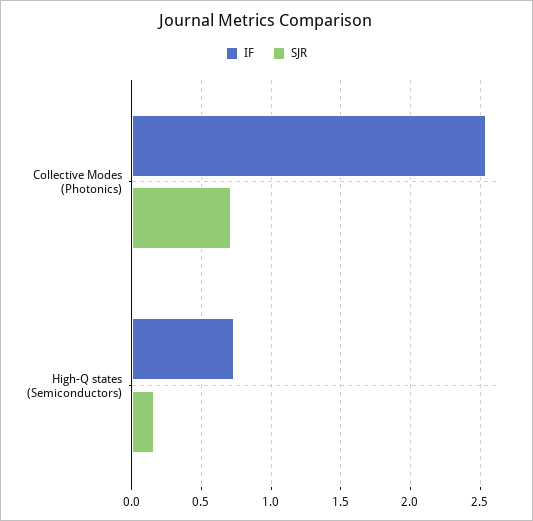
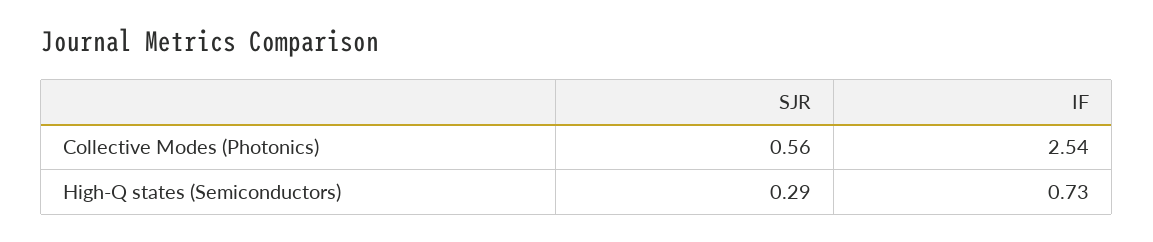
SJR, Collective Modes (Photonics): 0.7 -> 0.56
SJR, High-Q states (Semiconductors): 0.15 -> 0.29

